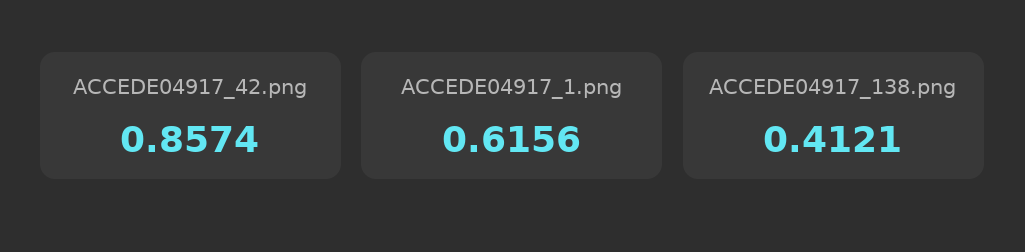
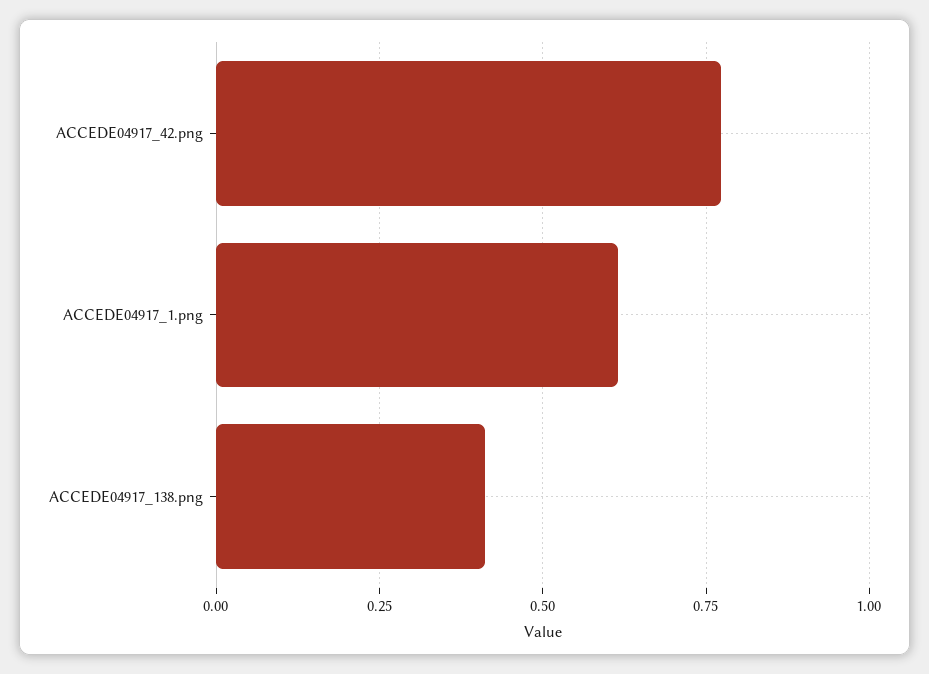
ACCEDE04917_42.png: 0.8574 -> 0.775

